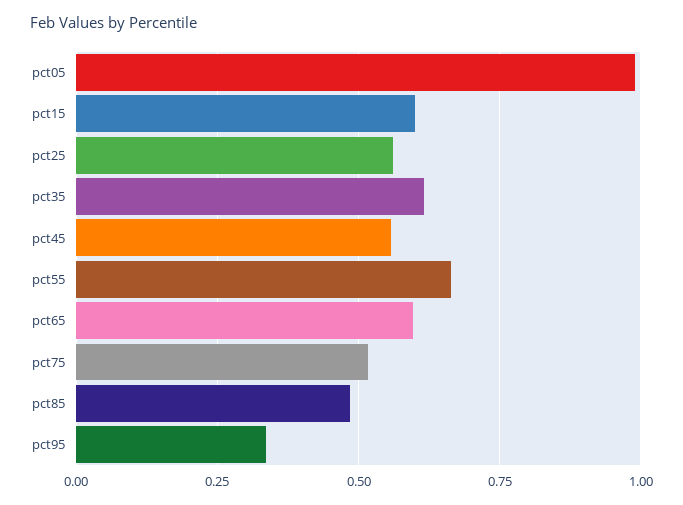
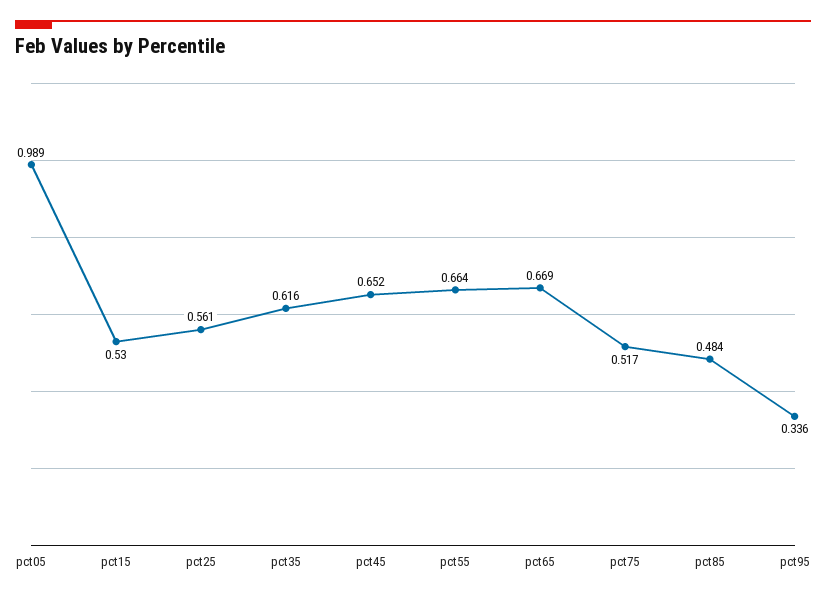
pct15: 0.6 -> 0.53
pct45: 0.55 -> 0.652
pct65: 0.6 -> 0.669

